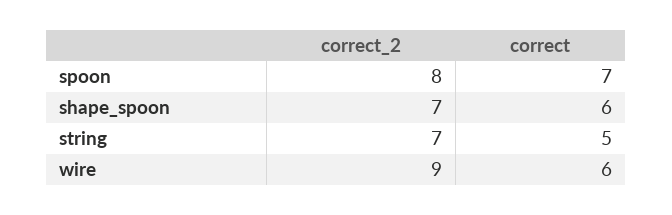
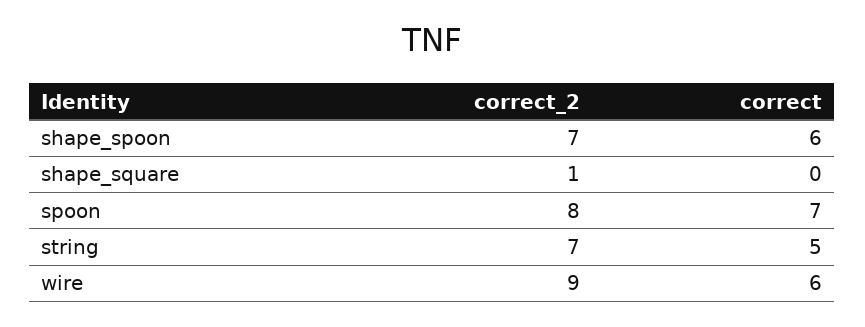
correct_2, shape_square: none -> 1
correct, shape_square: none -> 0

